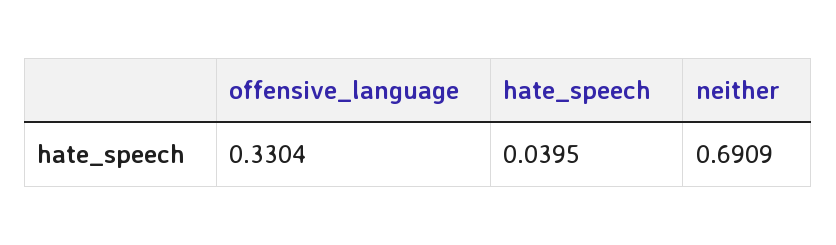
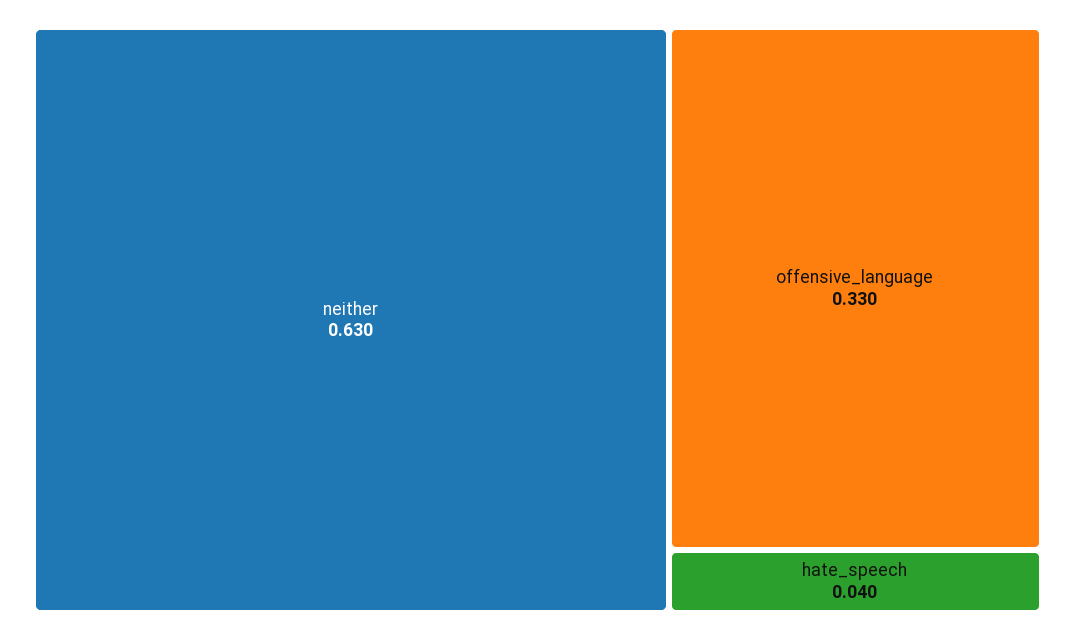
neither: 0.6909 -> 0.63

